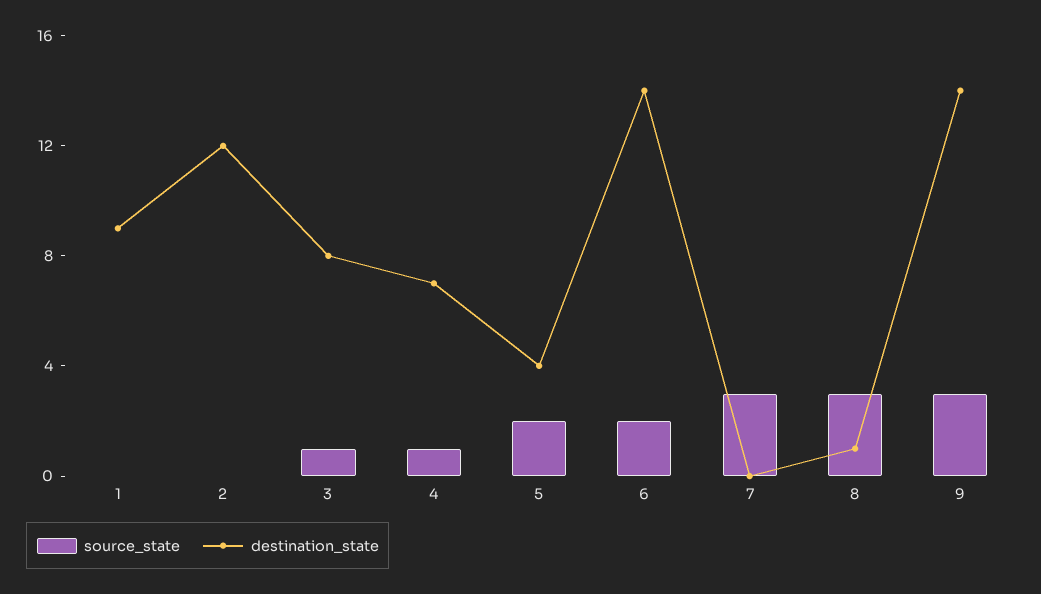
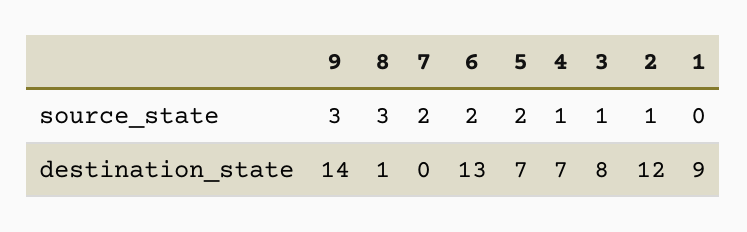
source_state, 2: 0 -> 1
destination_state, 5: 4 -> 7
destination_state, 6: 14 -> 13
source_state, 7: 3 -> 2

